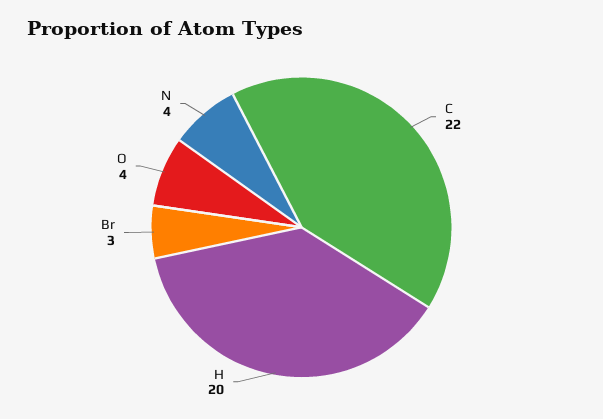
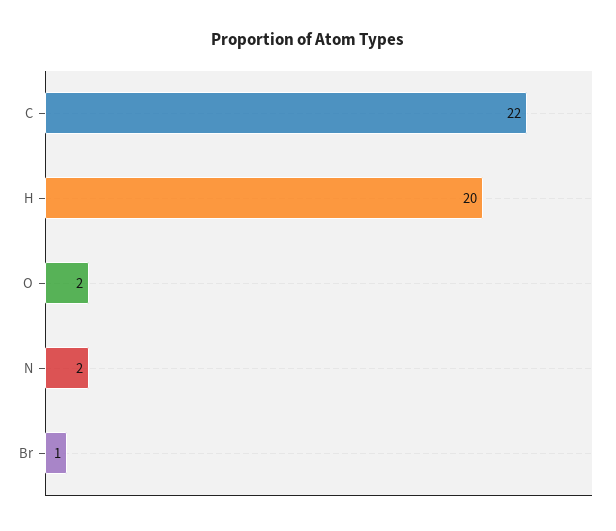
Br: 3 -> 1
O: 4 -> 2
N: 4 -> 2

